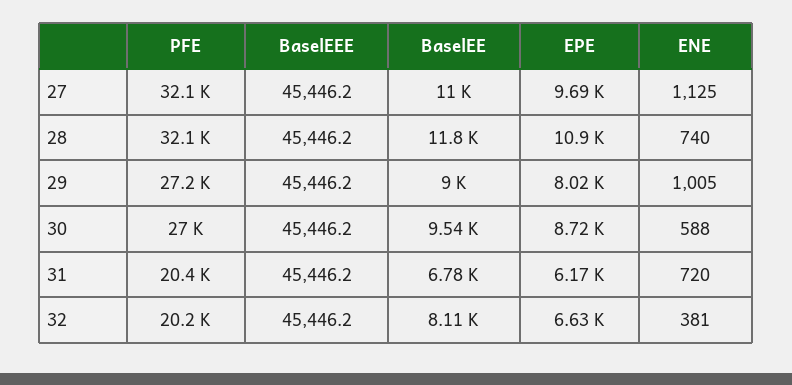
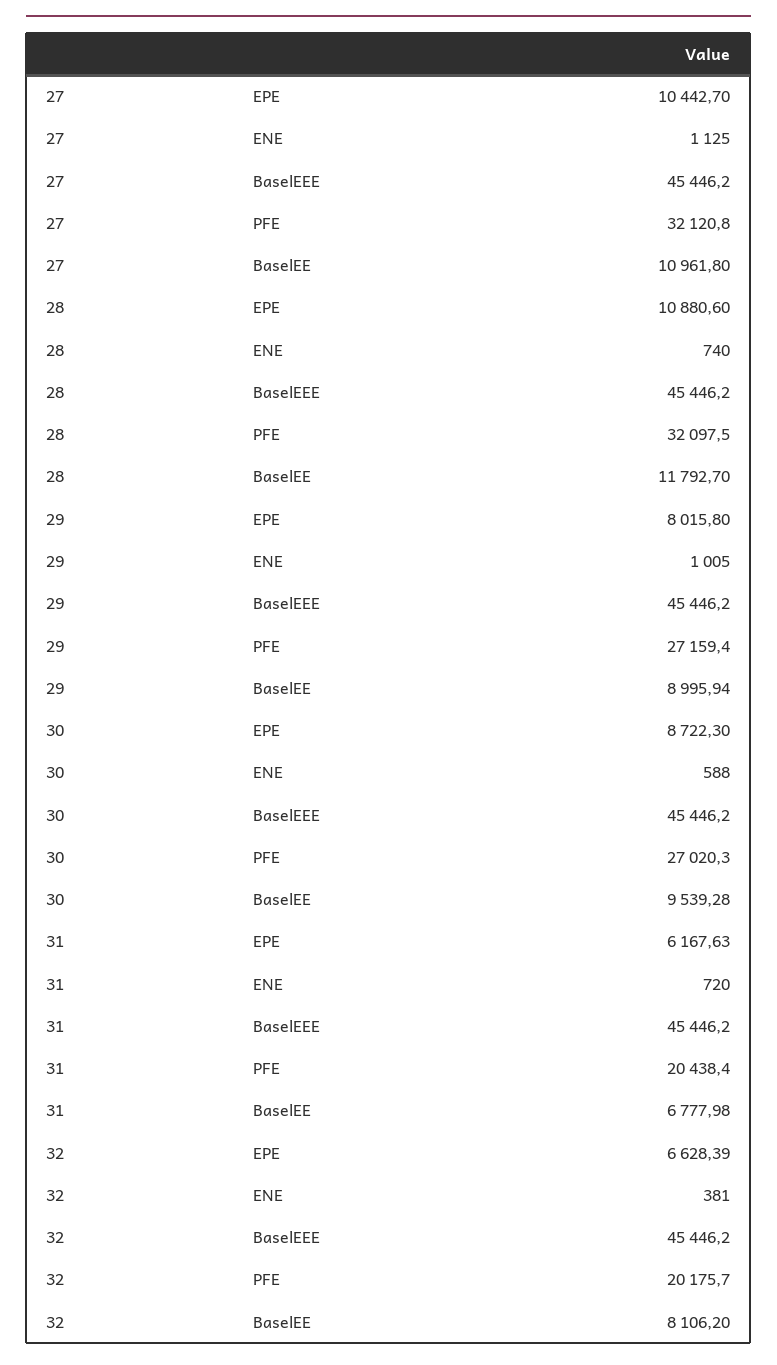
EPE, 27: 9690 -> 10442.7

